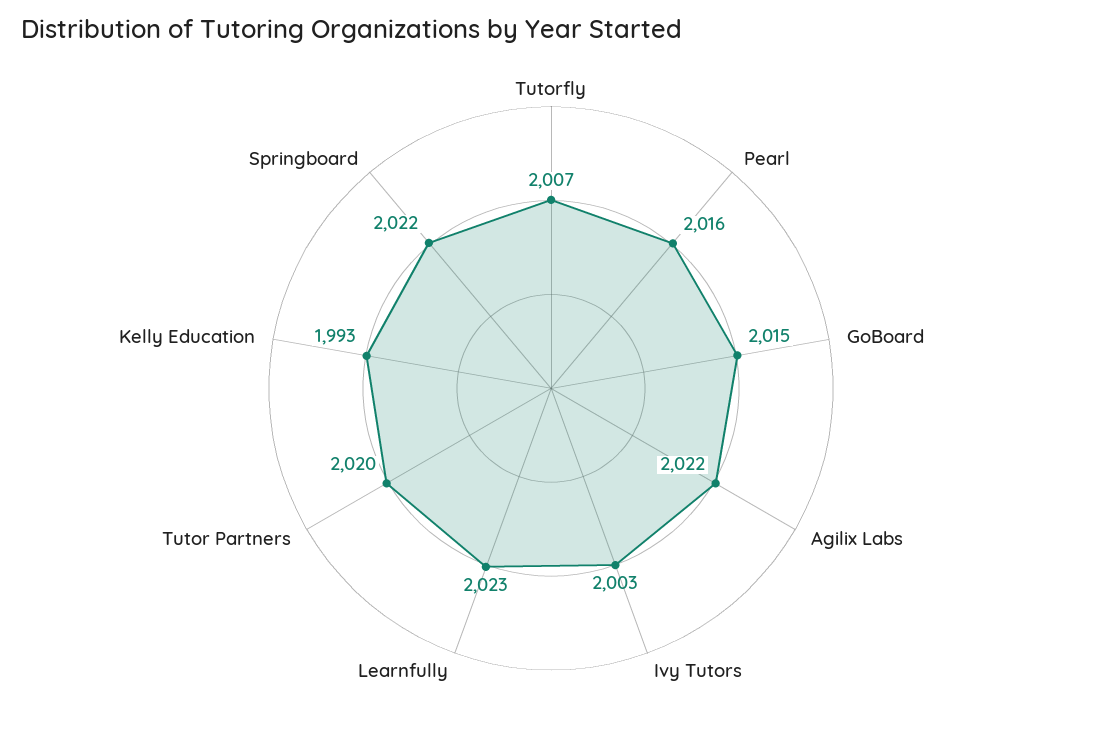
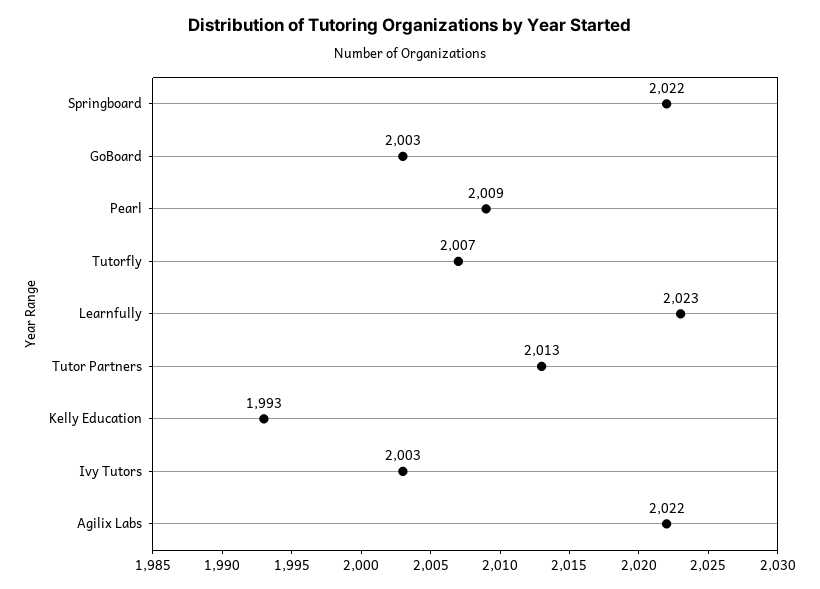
Pearl: 2016 -> 2009
GoBoard: 2015 -> 2003
Tutor Partners: 2020 -> 2013

